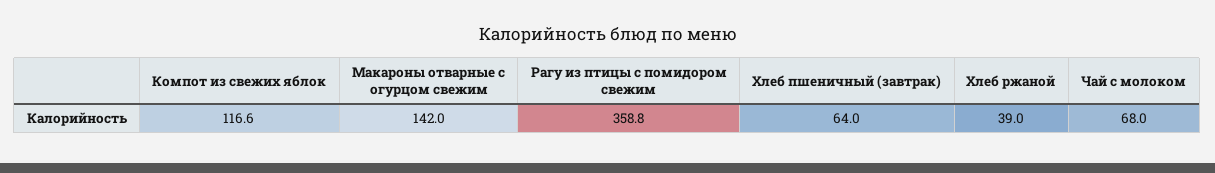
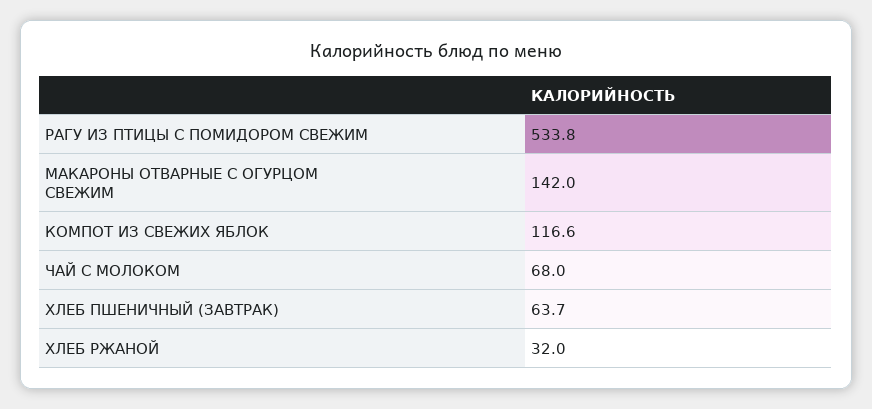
Рагу из птицы с помидором свежим: 358.8 -> 533.8
Хлеб пшеничный (завтрак): 64 -> 63.7
Хлеб ржаной: 39 -> 32

